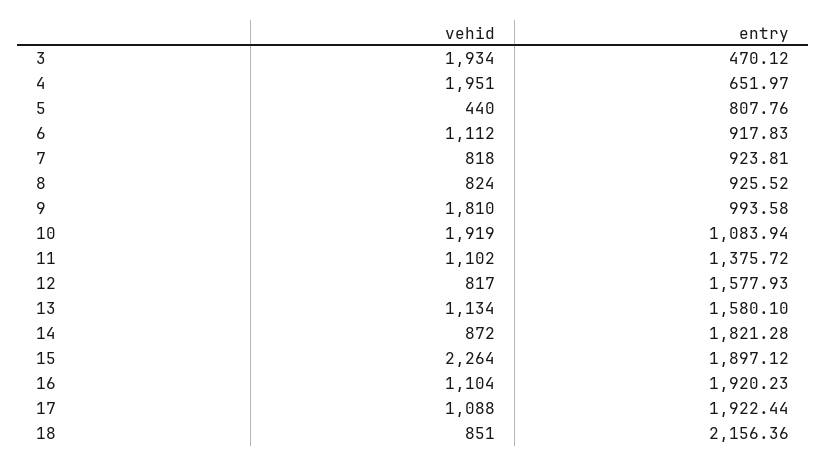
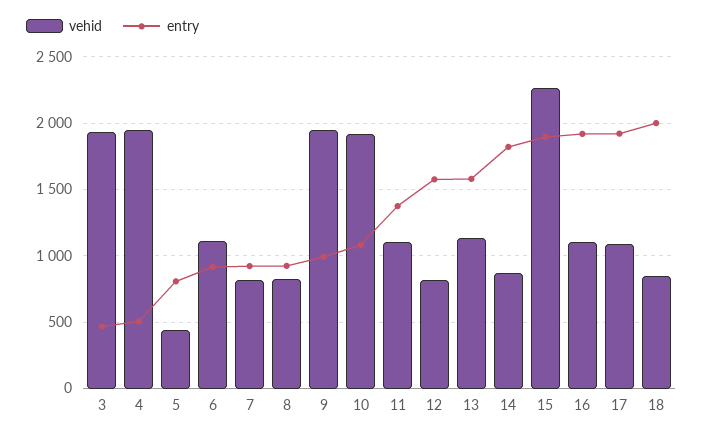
entry, 4: 651.97 -> 500
vehid, 9: 1810 -> 1950
entry, 18: 2156.36 -> 2000

